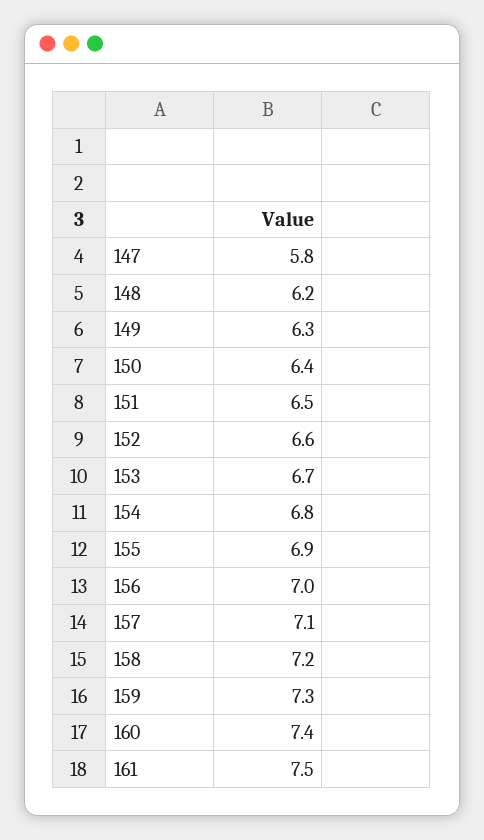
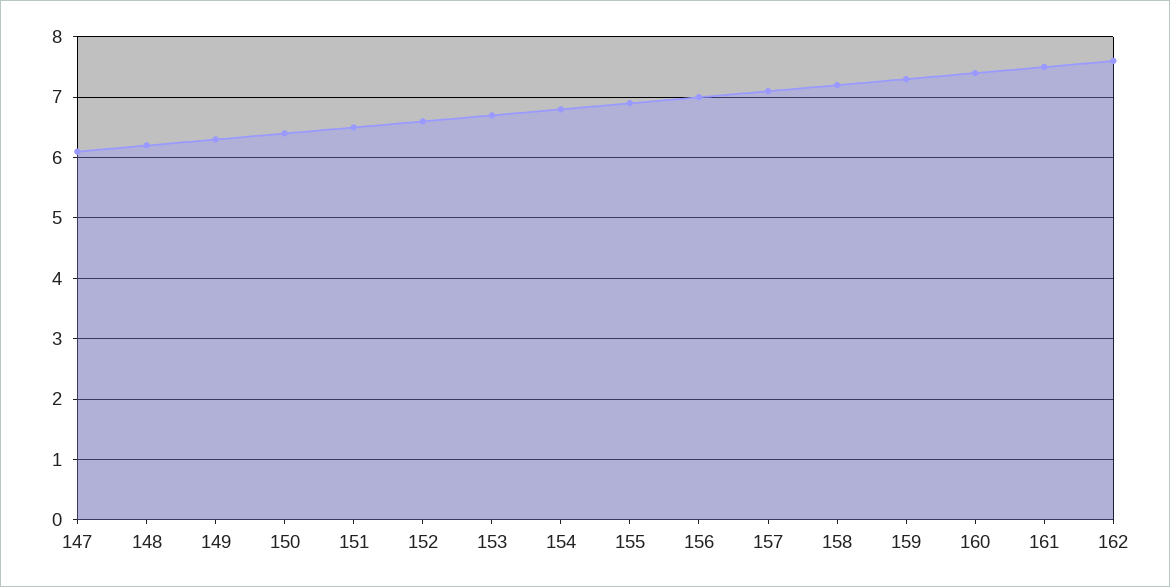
147: 5.8 -> 6.1
162: none -> 7.6

